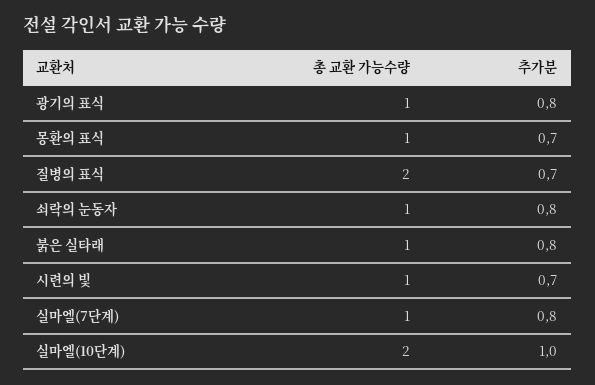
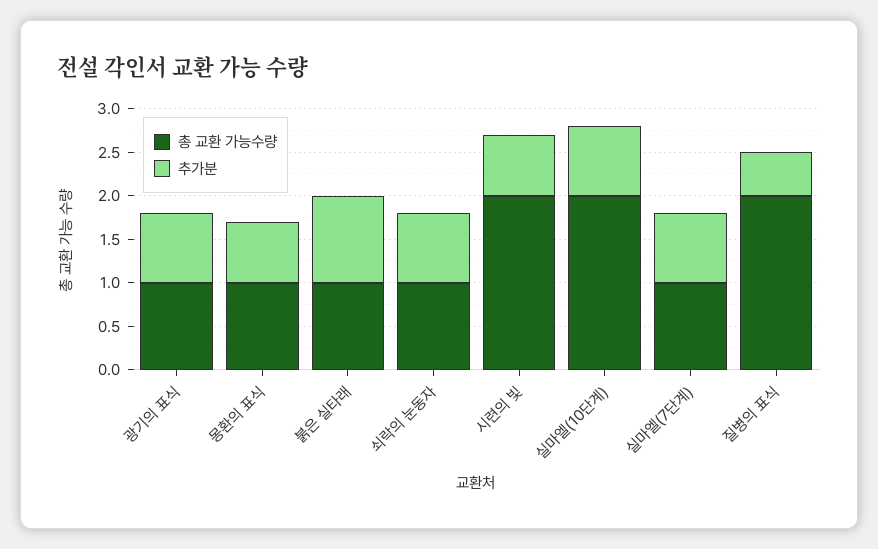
추가분, 질병의 표식: 0.7 -> 0.5
추가분, 붉은 실타래: 0.8 -> 1
총 교환 가능수량, 시련의 빛: 1 -> 2
추가분, 실마엘(10단계): 1 -> 0.8

